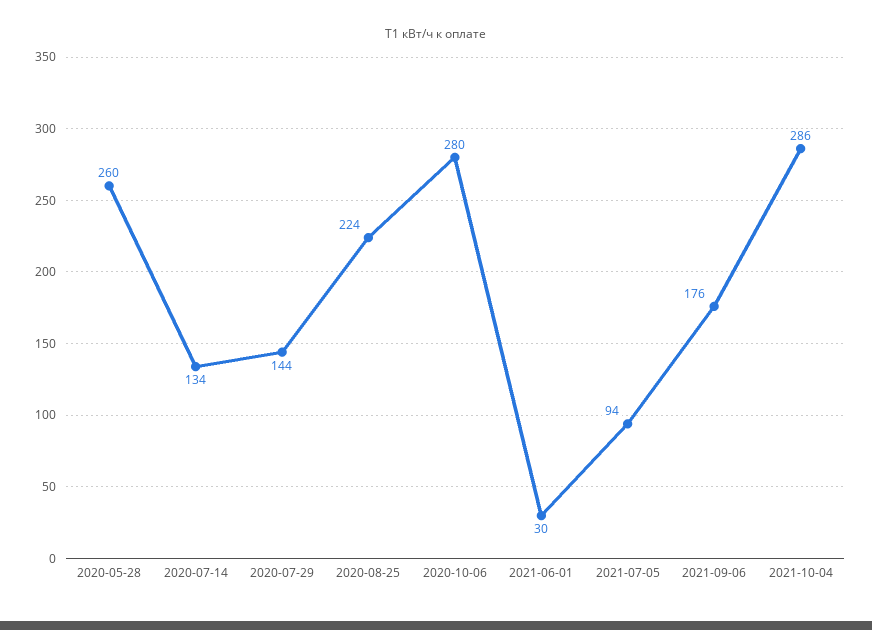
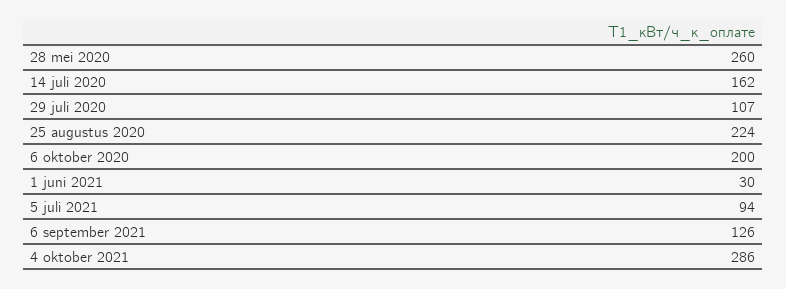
2020-07-14: 134 -> 162
2020-07-29: 144 -> 107
2020-10-06: 280 -> 200
2021-09-06: 176 -> 126

